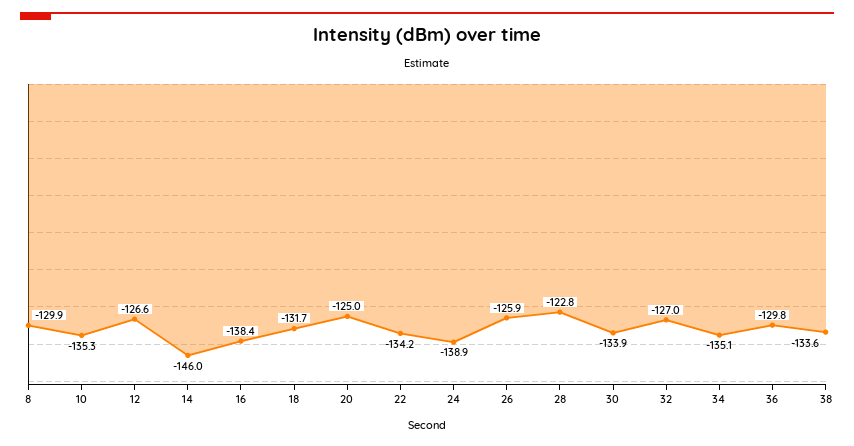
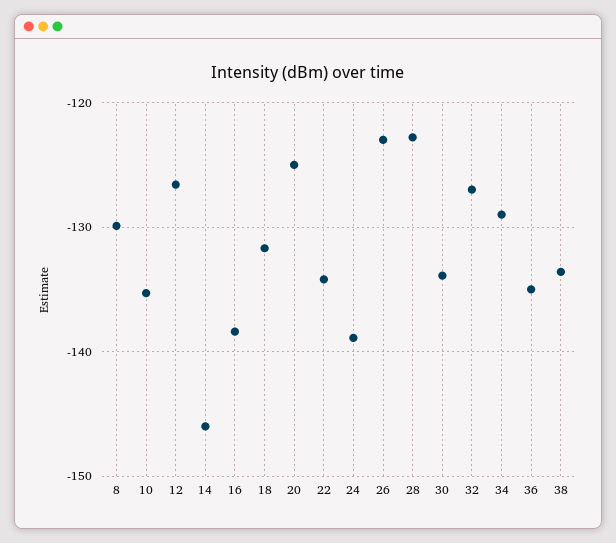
26: -125.9 -> -123
34: -135.1 -> -129
36: -129.8 -> -135

